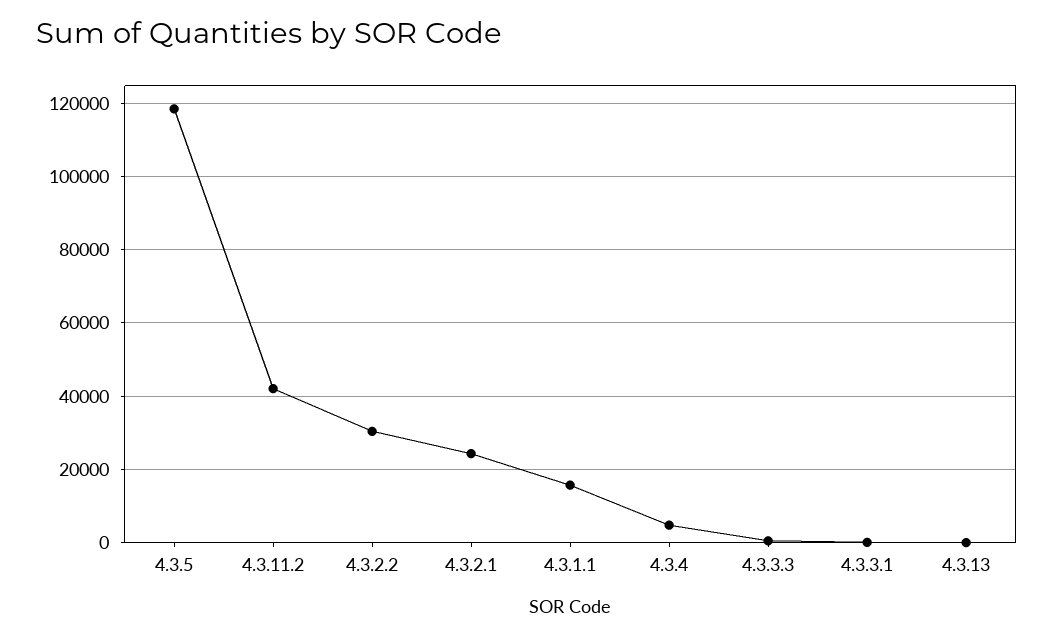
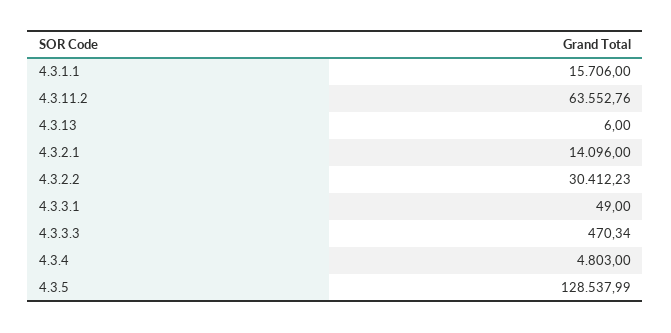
4.3.5: 118000 -> 128537.99
4.3.11.2: 42000 -> 63552.76
4.3.2.1: 24000 -> 14096

